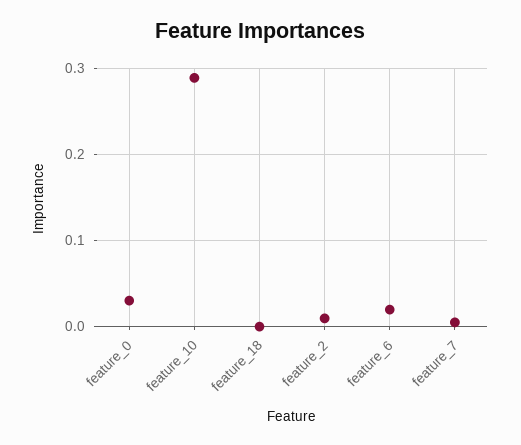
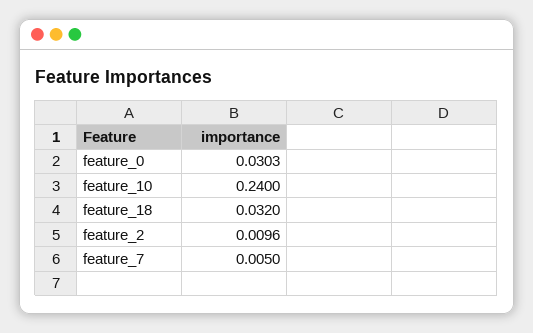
feature_10: 0.29 -> 0.24
feature_18: 0 -> 0.032
feature_6: 0.02 -> none

